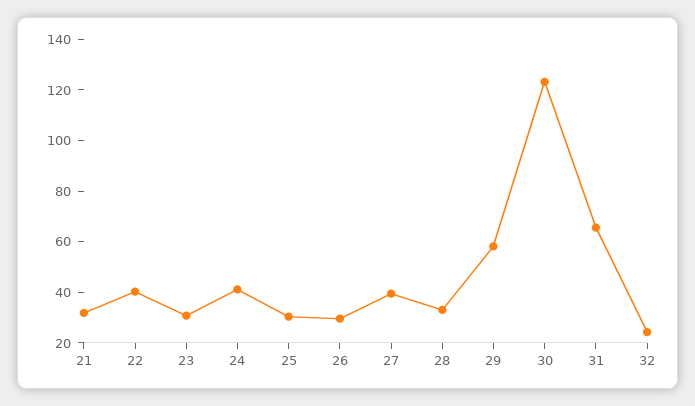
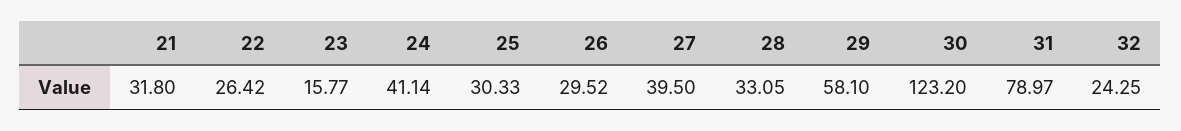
22: 40 -> 26.42
23: 30 -> 15.77
31: 65 -> 78.97

